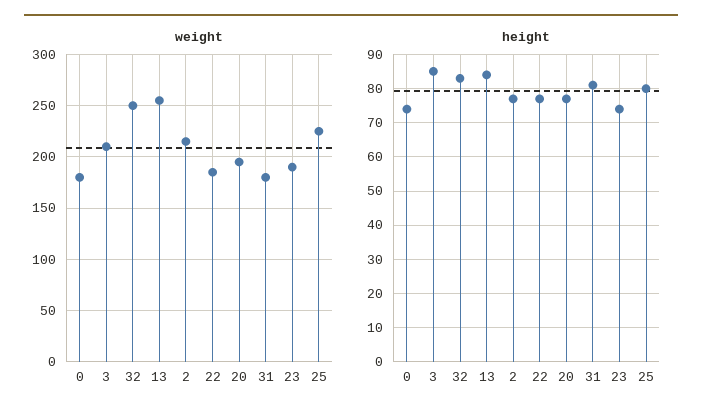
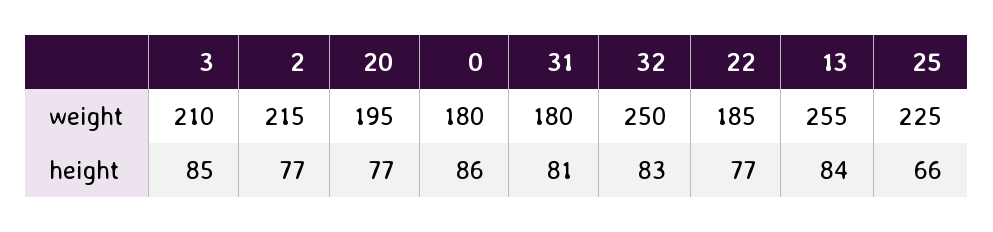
weight, 23: 190 -> none
height, 0: 75 -> 86
height, 23: 75 -> none
height, 25: 80 -> 66

